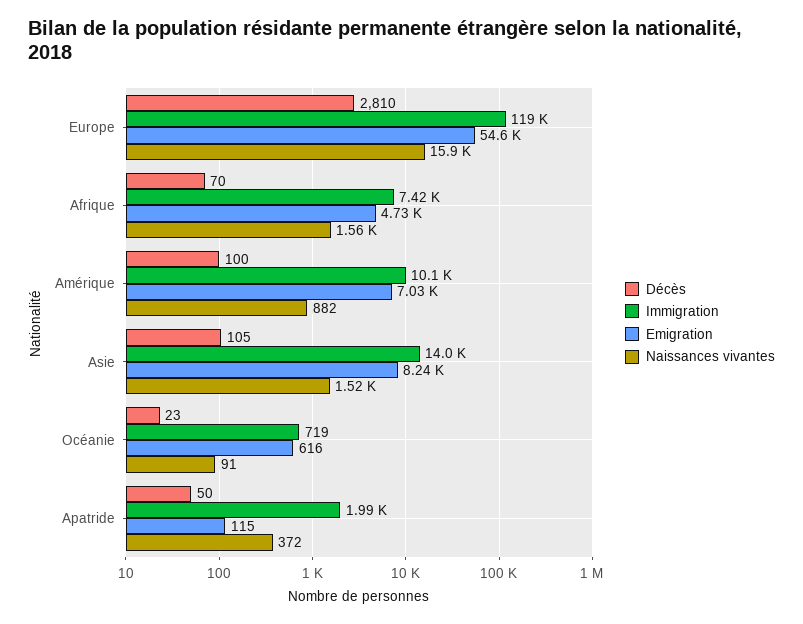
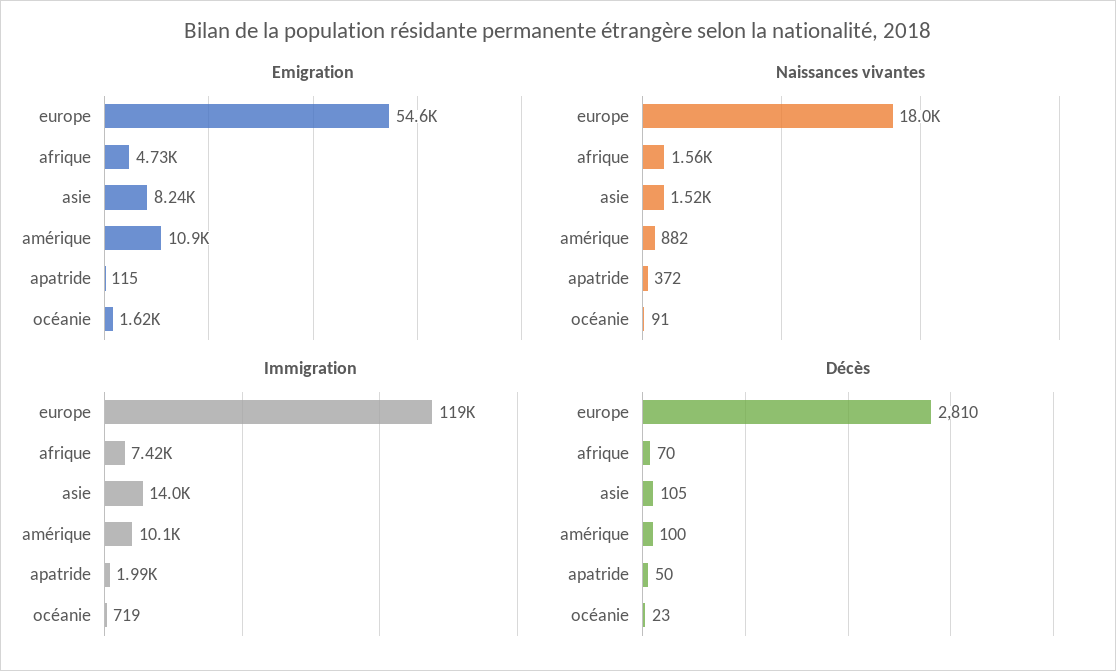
Naissances vivantes, Europe: 15900 -> 18000
Emigration, Amérique: 7030 -> 10900
Emigration, Océanie: 616 -> 1620

